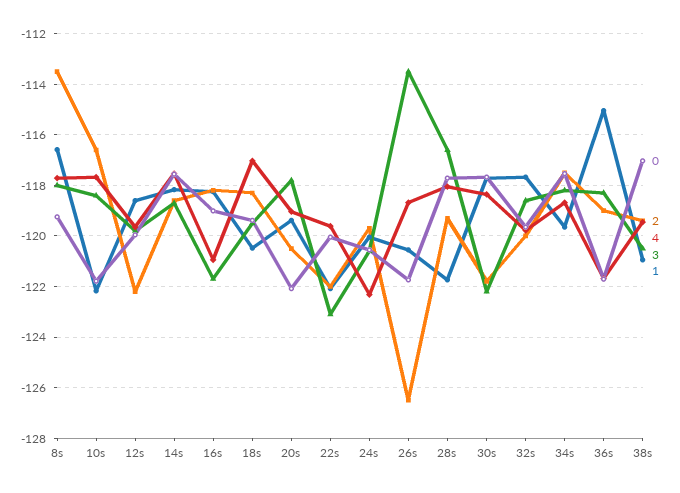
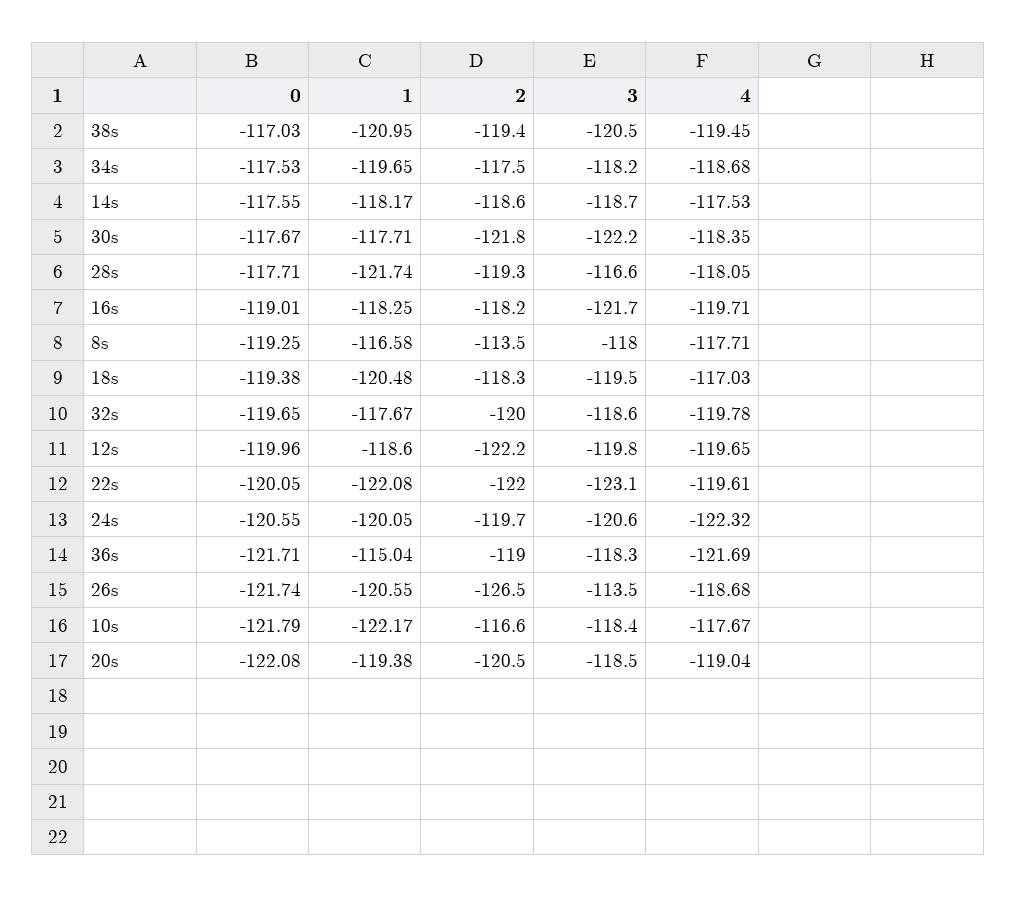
4, 16s: -121 -> -119.71
3, 20s: -117.75 -> -118.5

